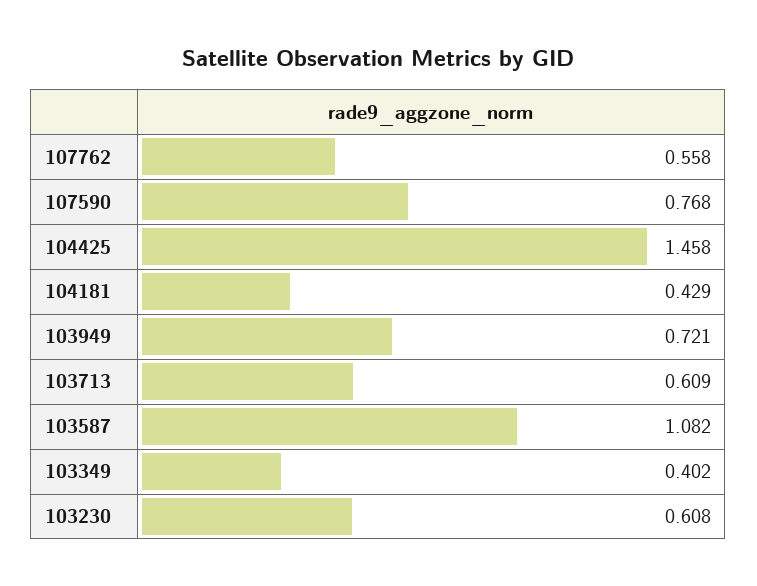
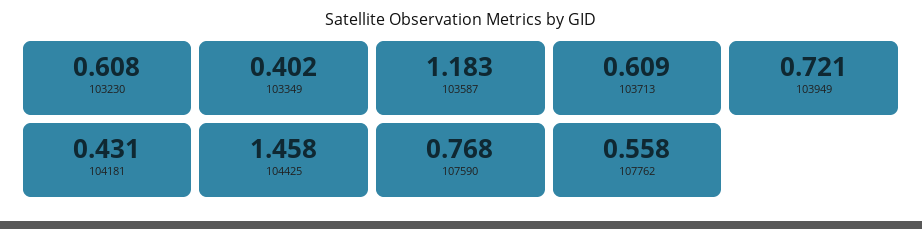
104181: 0.429 -> 0.431
103587: 1.082 -> 1.183

